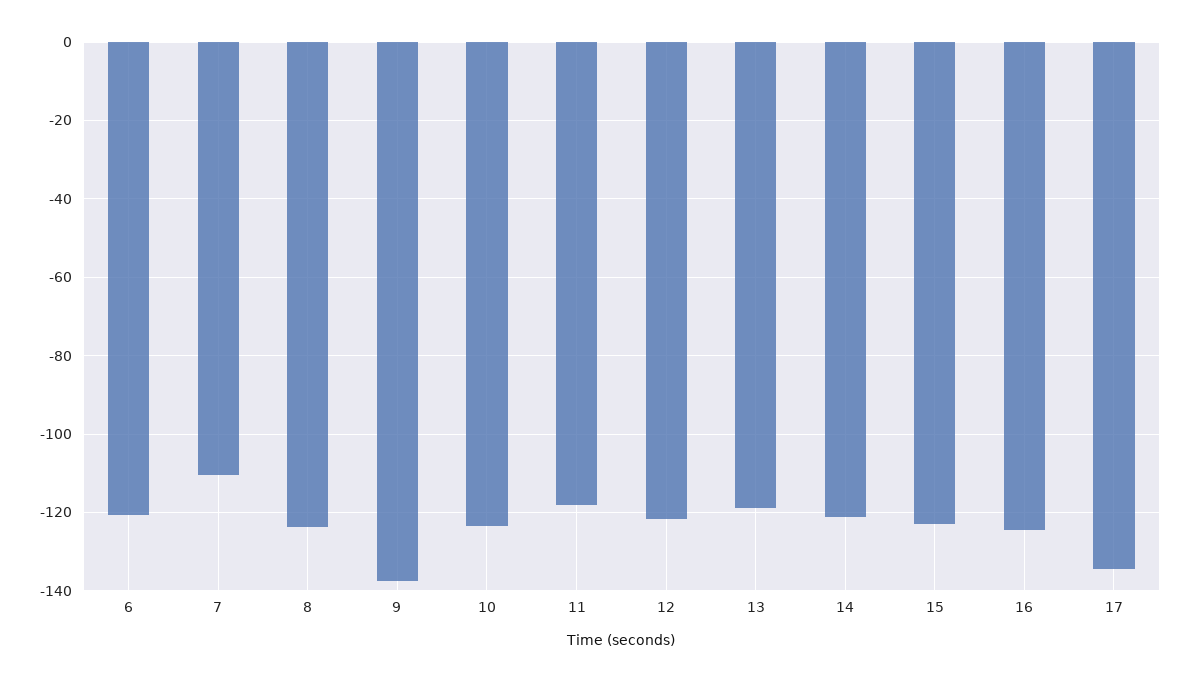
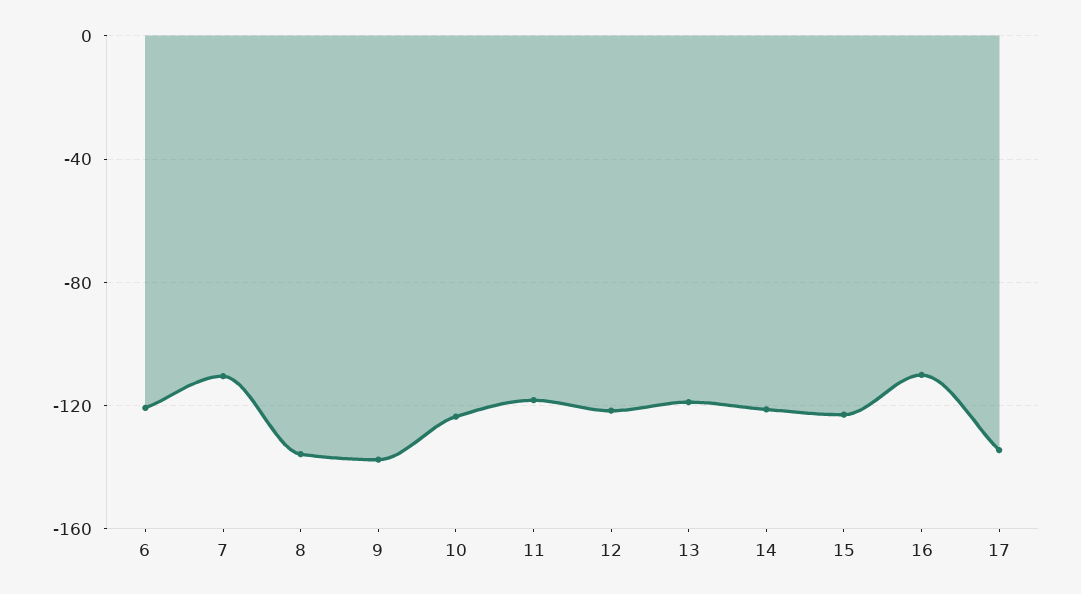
8: -124 -> -135
16: -124 -> -110

